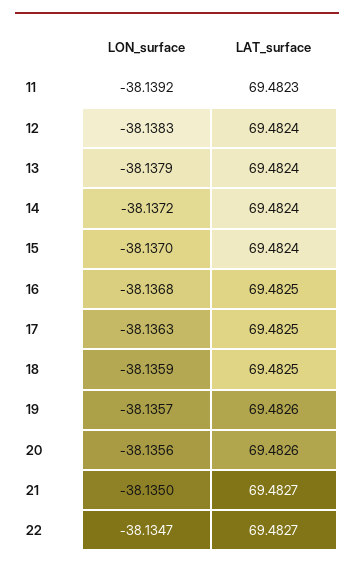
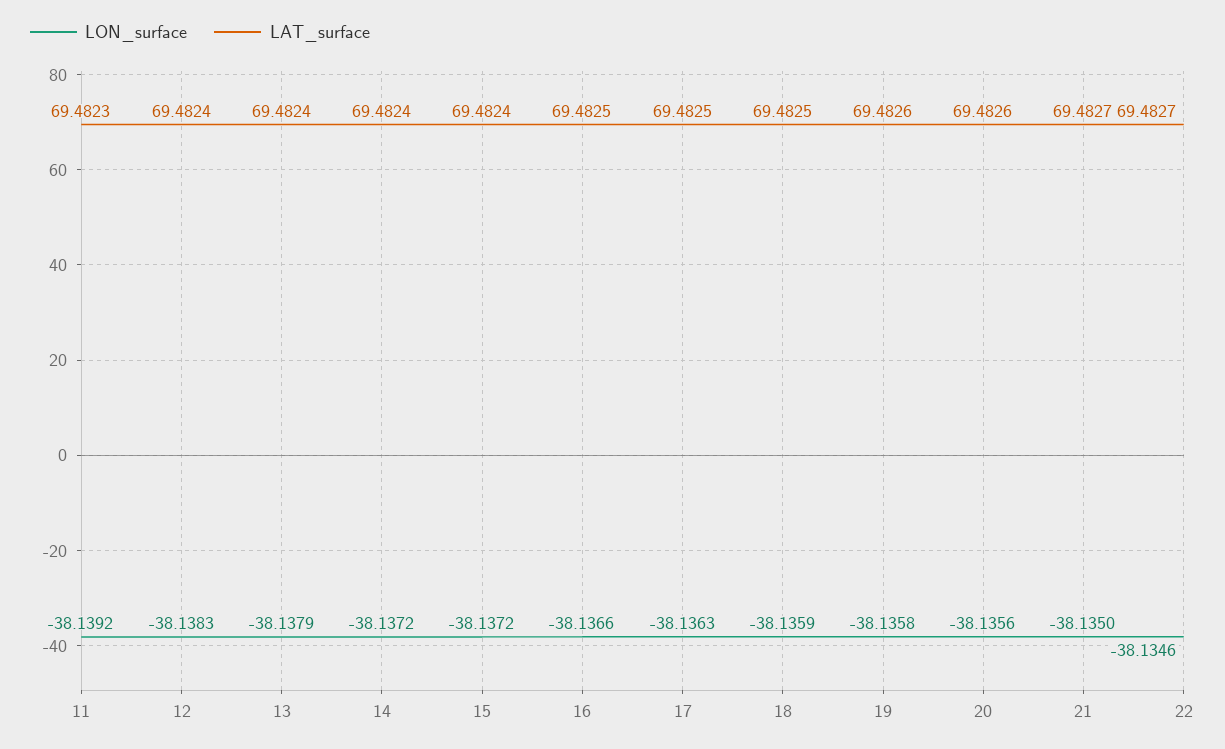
LON_surface, 15: -38.137 -> -38.1372
LON_surface, 16: -38.1368 -> -38.1366
LON_surface, 19: -38.1357 -> -38.1358
LON_surface, 22: -38.1347 -> -38.1346

